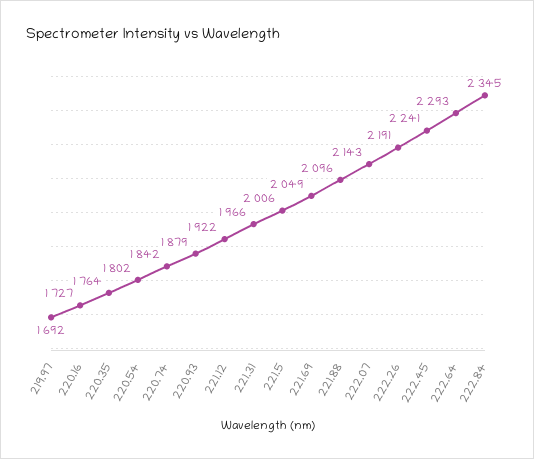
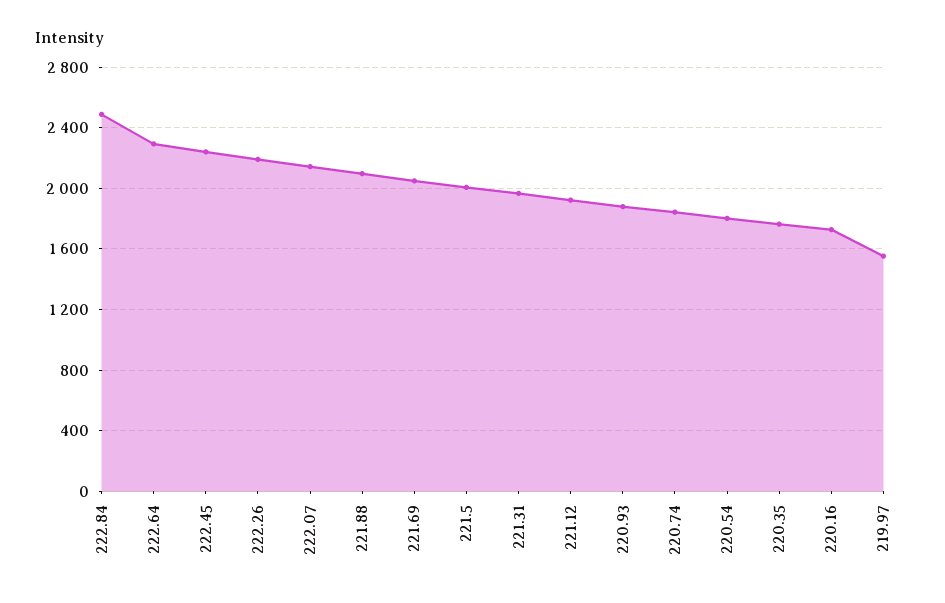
219.97: 1692 -> 1550
222.84: 2345 -> 2500

